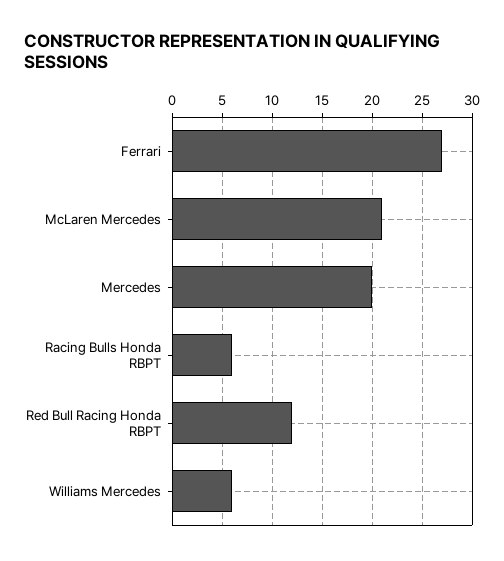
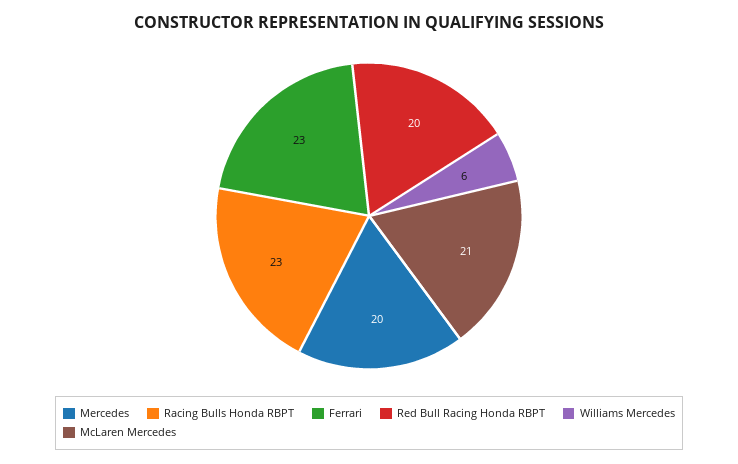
Ferrari: 27 -> 23
Racing Bulls Honda RBPT: 6 -> 23
Red Bull Racing Honda RBPT: 12 -> 20

